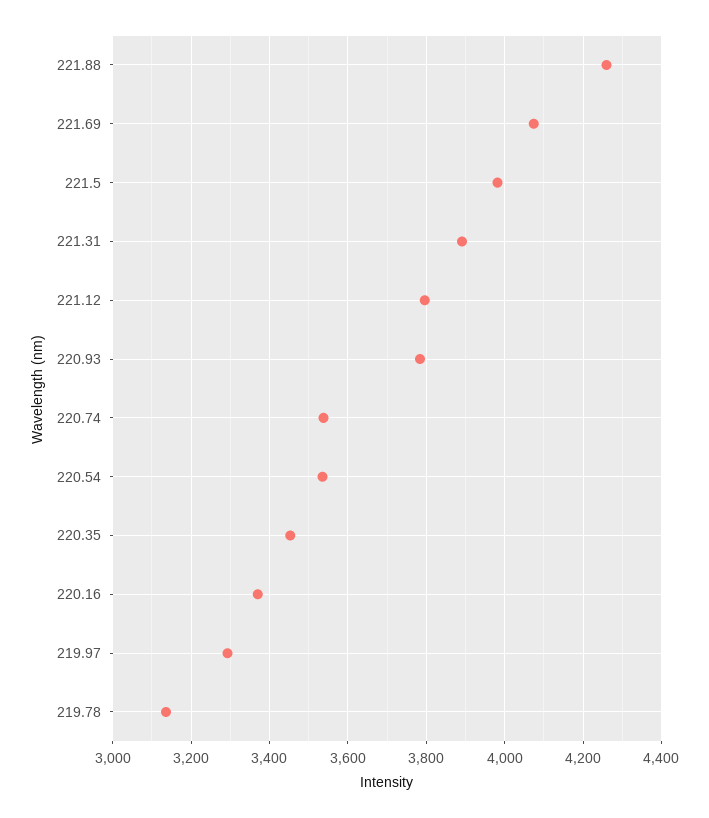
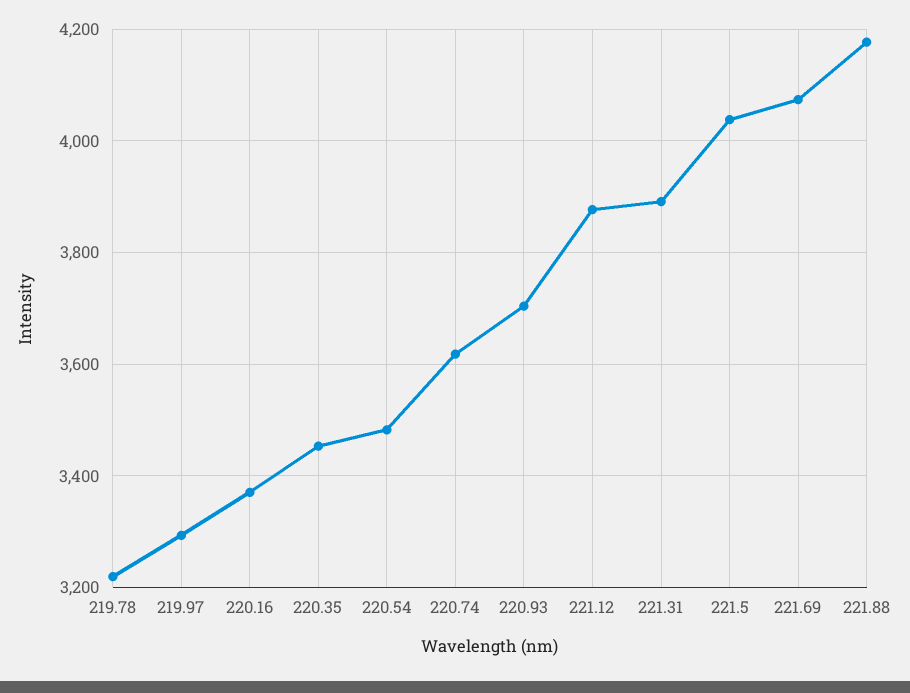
221.88: 4260 -> 4180
221.5: 3980 -> 4040
221.12: 3800 -> 3880
220.93: 3780 -> 3700
220.74: 3540 -> 3620
220.54: 3540 -> 3480
219.78: 3140 -> 3220

